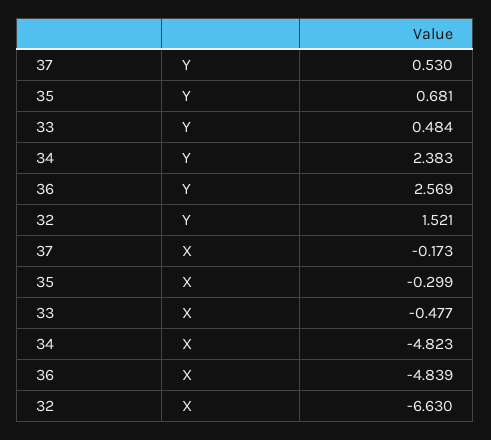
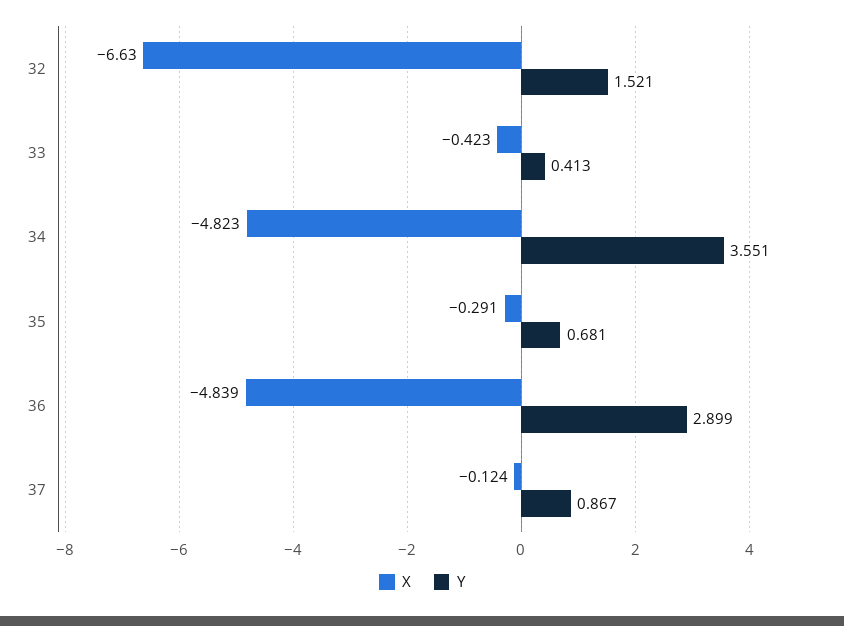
Y, 37: 0.53 -> 0.867
Y, 33: 0.484 -> 0.413
Y, 34: 2.383 -> 3.551
Y, 36: 2.569 -> 2.899
X, 37: -0.173 -> -0.124
X, 35: -0.299 -> -0.291
X, 33: -0.477 -> -0.423

